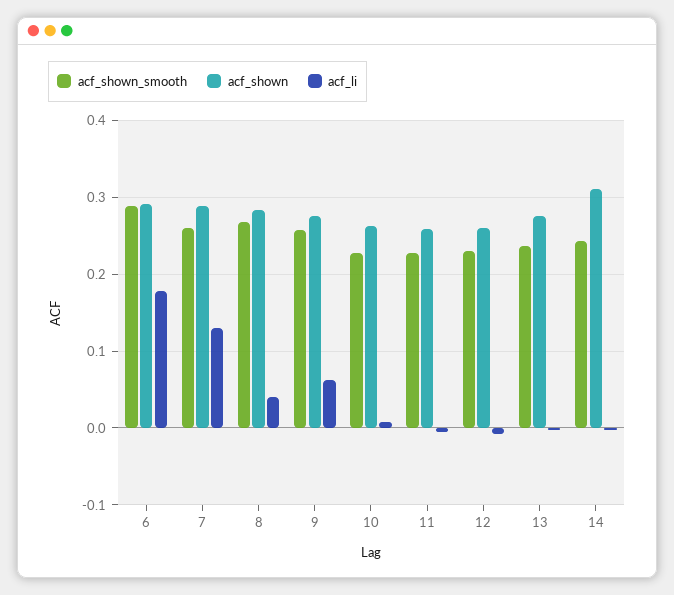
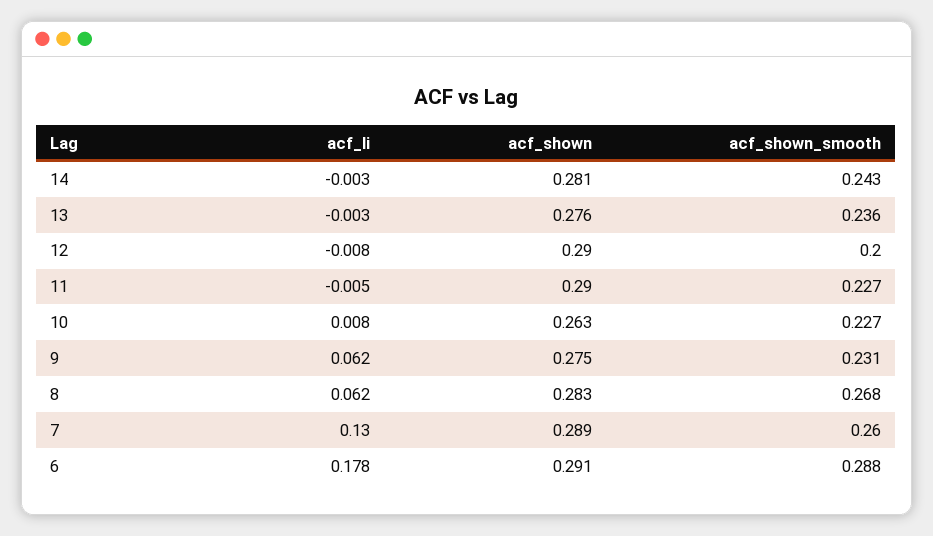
acf_li, 8: 0.04 -> 0.062
acf_shown_smooth, 9: 0.26 -> 0.231
acf_shown, 11: 0.26 -> 0.29
acf_shown_smooth, 12: 0.23 -> 0.2
acf_shown, 12: 0.26 -> 0.29
acf_shown, 14: 0.31 -> 0.281

